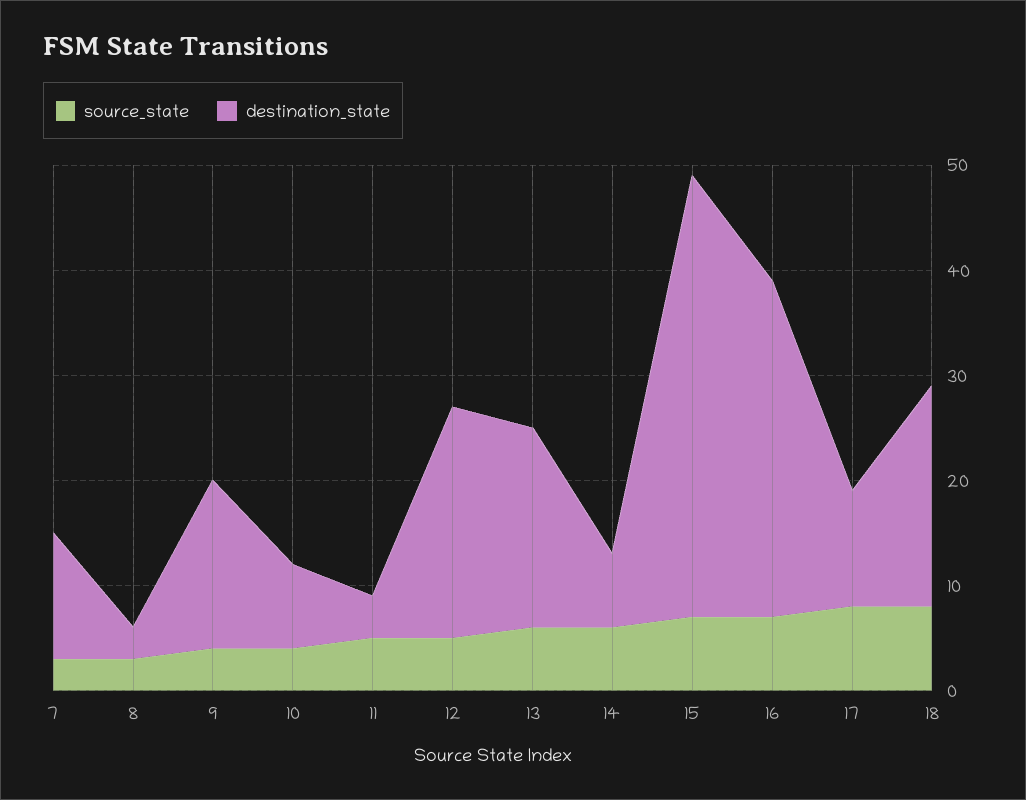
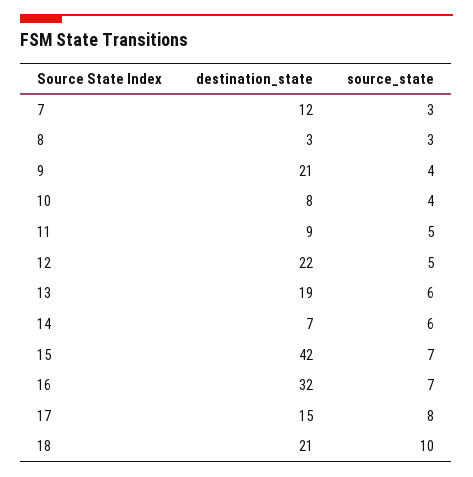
destination_state, 9: 16 -> 21
destination_state, 11: 4 -> 9
destination_state, 17: 11 -> 15
source_state, 18: 8 -> 10

